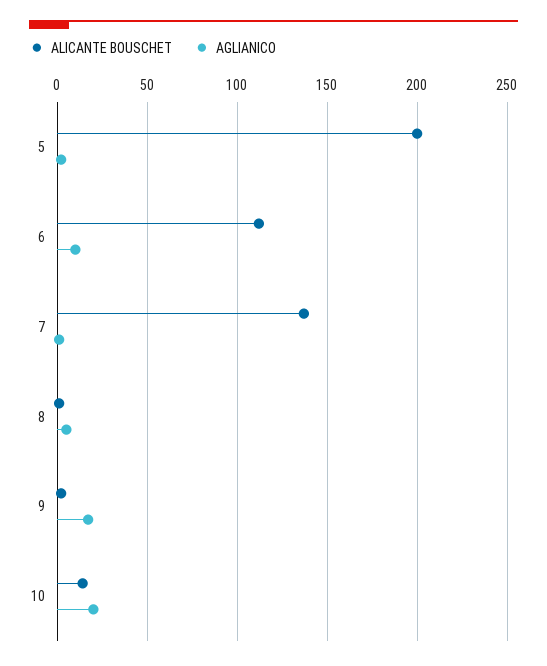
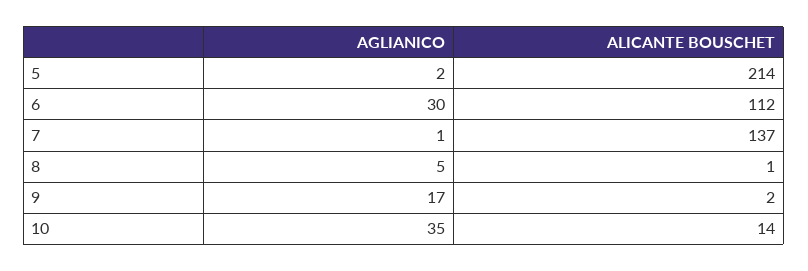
ALICANTE BOUSCHET, 5: 200 -> 214
AGLIANICO, 6: 10 -> 30
AGLIANICO, 10: 20 -> 35

